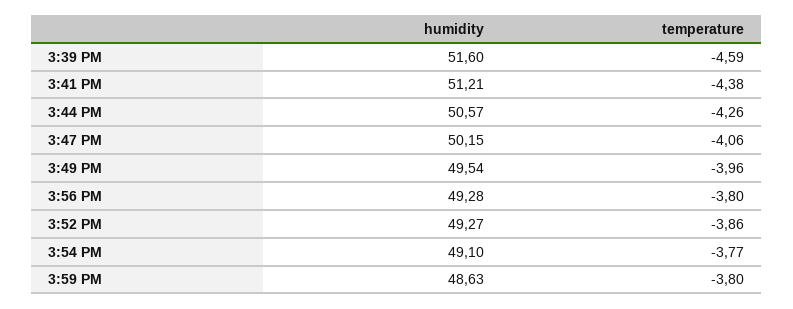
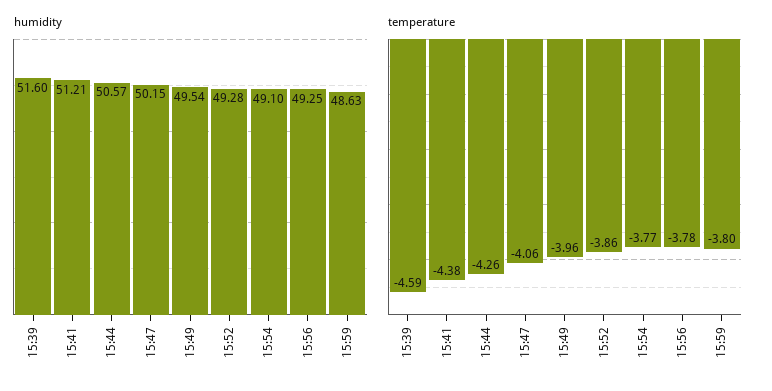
humidity, 3:56 PM: 49.28 -> 49.25
temperature, 3:56 PM: -3.8 -> -3.78
humidity, 3:52 PM: 49.27 -> 49.28

